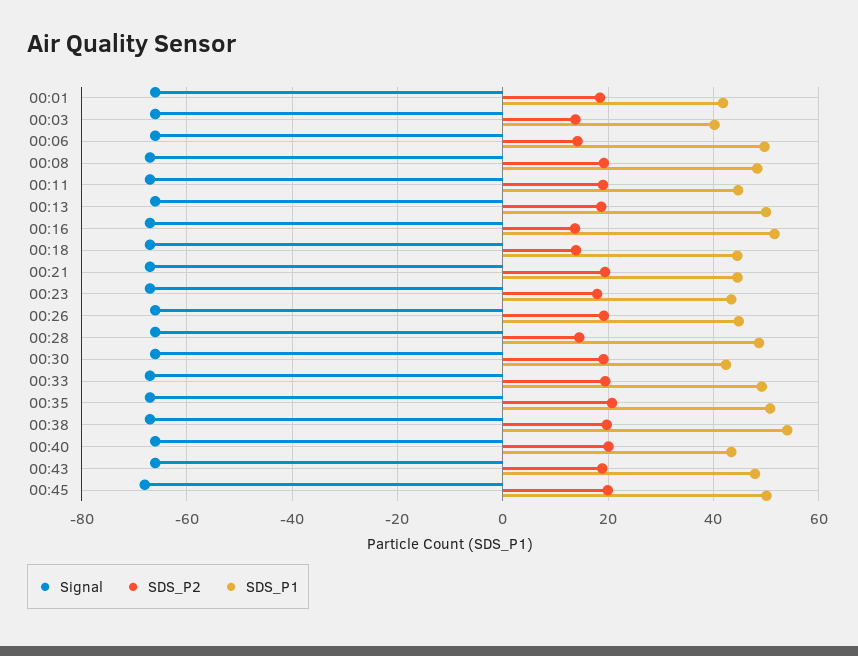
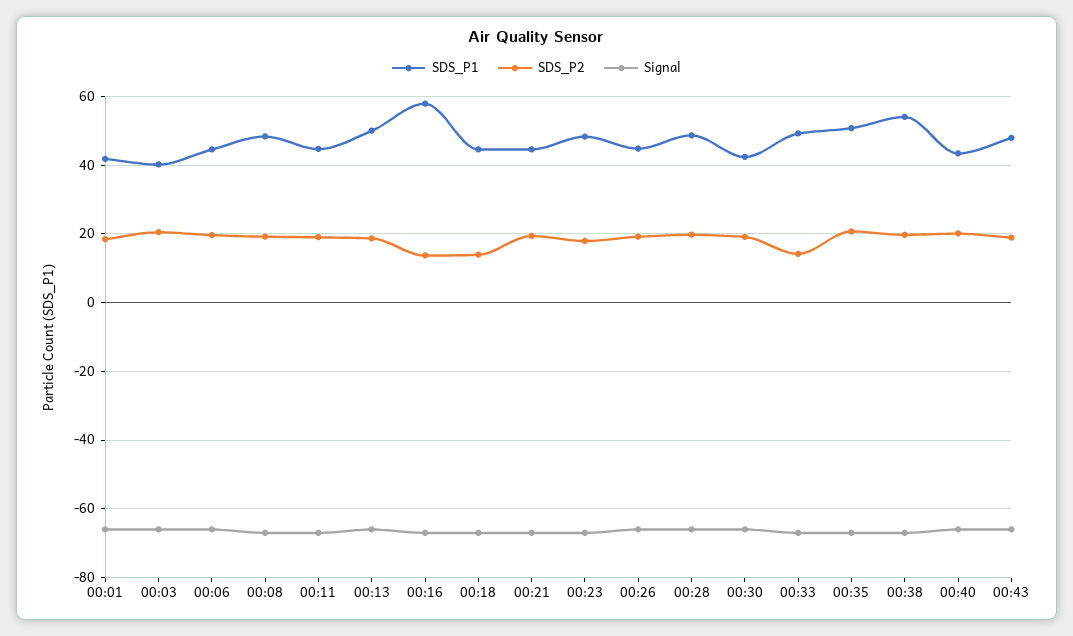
SDS_P2, 00:03: 14 -> 20
SDS_P2, 00:06: 14 -> 20
SDS_P1, 00:06: 50 -> 44
SDS_P1, 00:16: 52 -> 58
SDS_P1, 00:23: 44 -> 48
SDS_P2, 00:28: 14 -> 20
SDS_P2, 00:33: 20 -> 14
Signal, 00:45: -68 -> none
SDS_P2, 00:45: 20 -> none
SDS_P1, 00:45: 50 -> none

